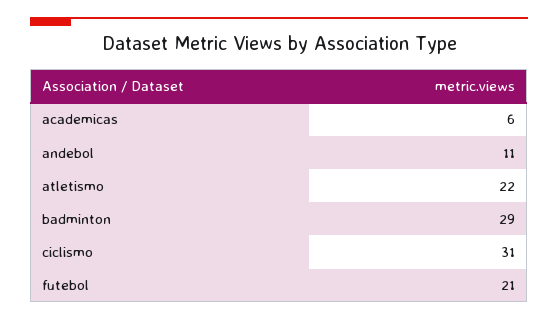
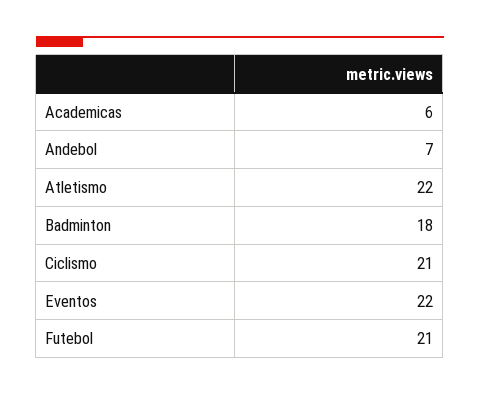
andebol: 11 -> 7
badminton: 29 -> 18
ciclismo: 31 -> 21
Eventos: none -> 22

